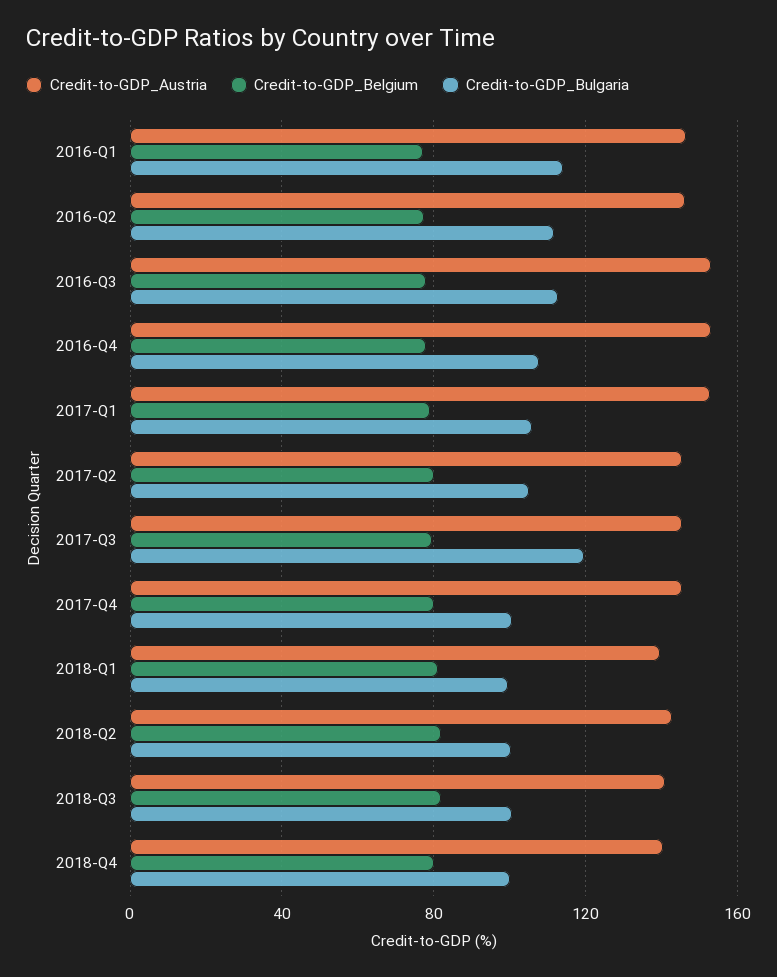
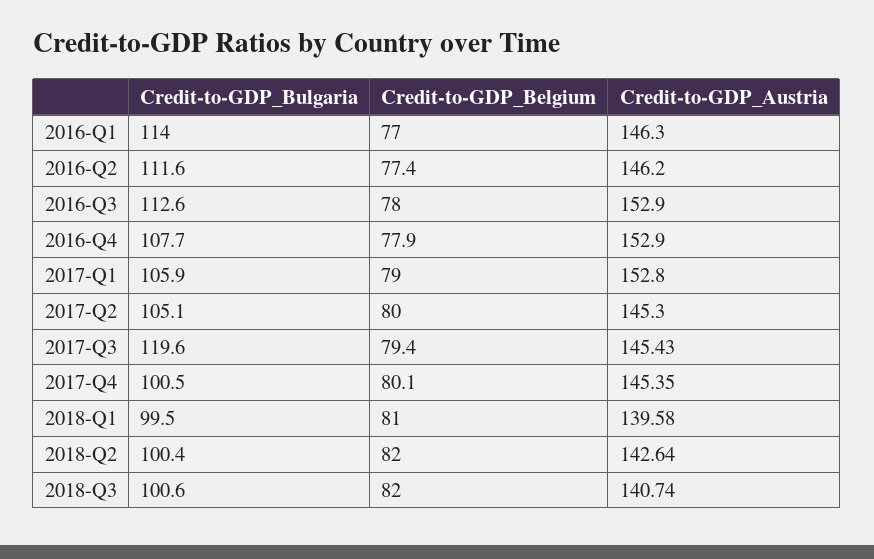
Credit-to-GDP_Austria, 2018-Q4: 140 -> none
Credit-to-GDP_Belgium, 2018-Q4: 80 -> none
Credit-to-GDP_Bulgaria, 2018-Q4: 100 -> none

